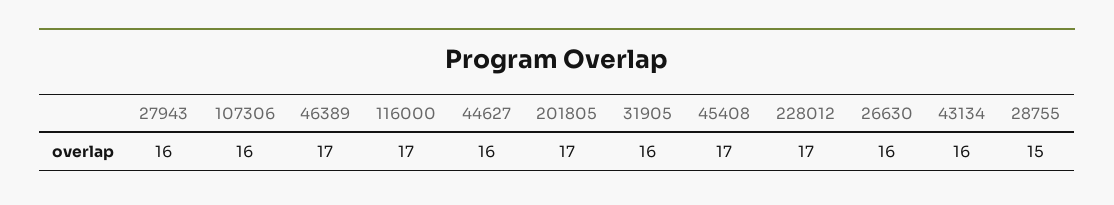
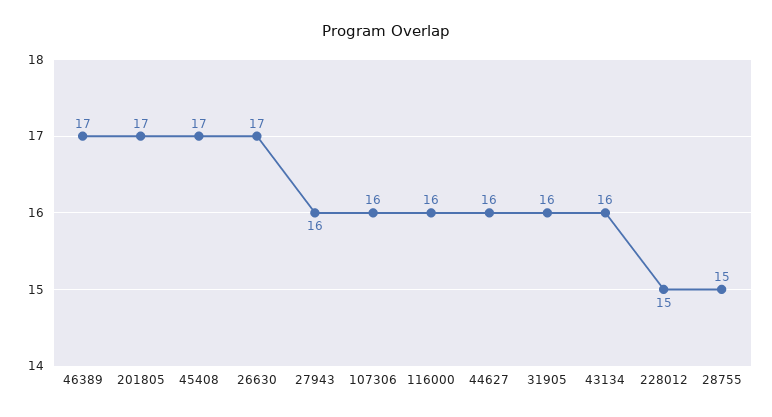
116000: 17 -> 16
228012: 17 -> 15
26630: 16 -> 17

